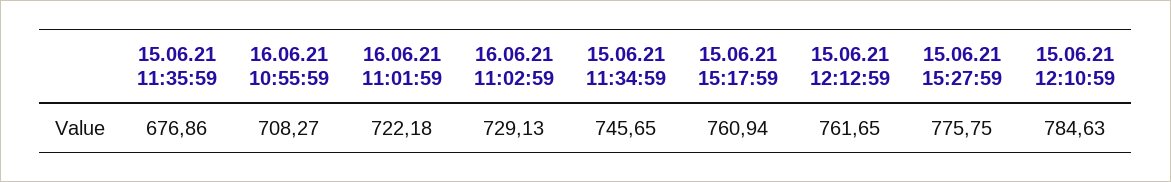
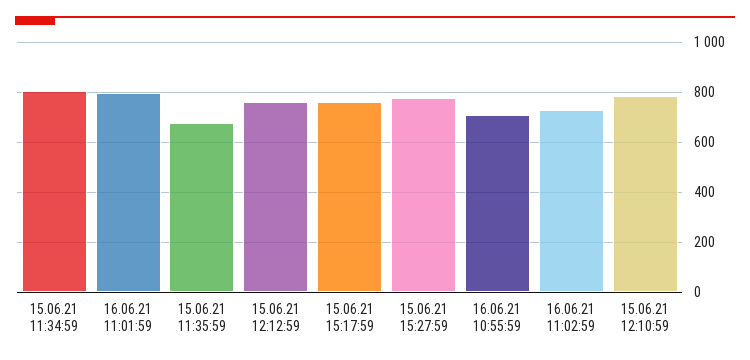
16.06.21 11:01:59: 722.18 -> 800
15.06.21 11:34:59: 745.65 -> 800

